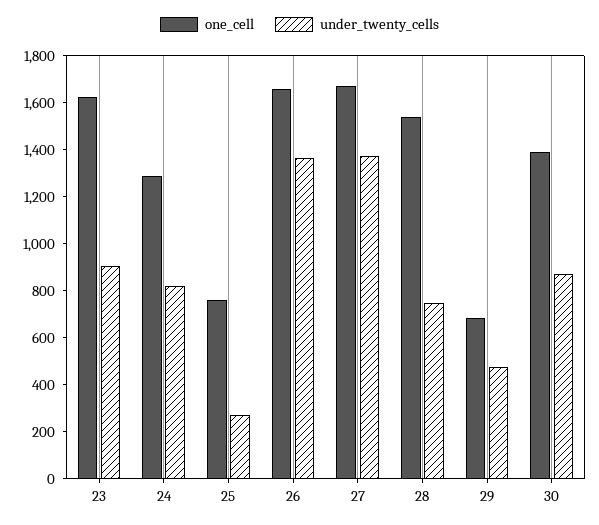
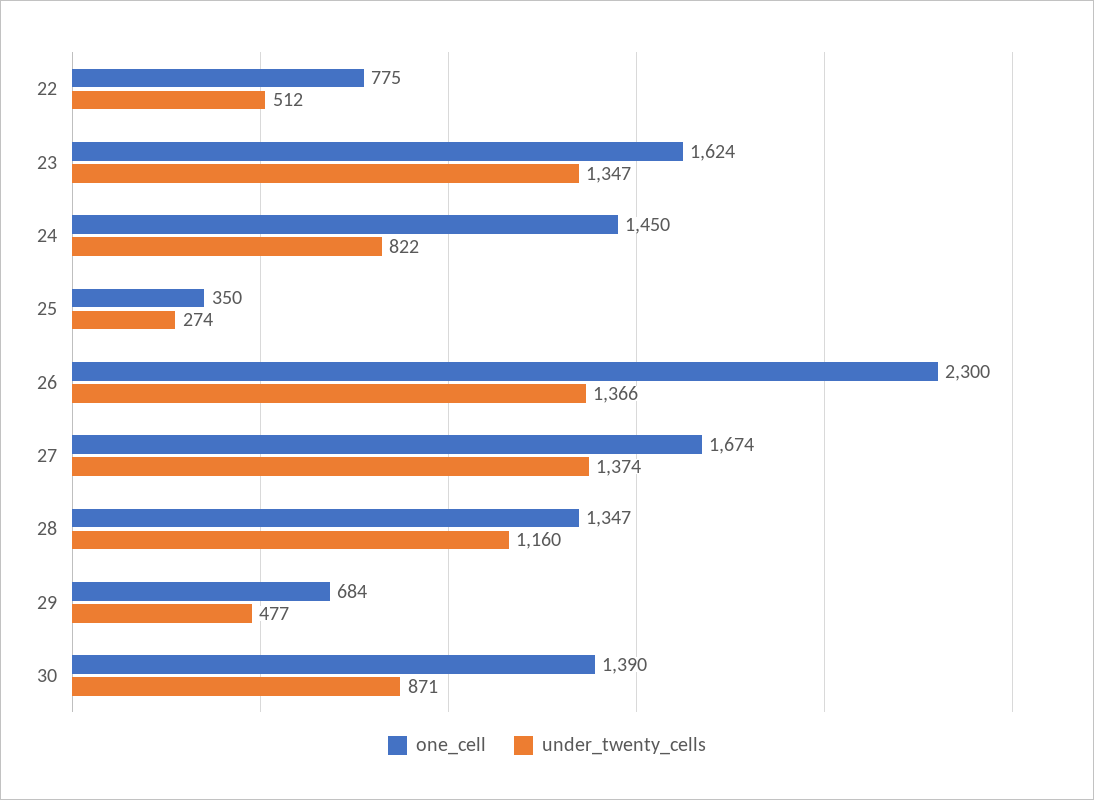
under_twenty_cells, 23: 900 -> 1347
one_cell, 24: 1300 -> 1450
one_cell, 25: 750 -> 350
one_cell, 26: 1650 -> 2300
one_cell, 28: 1550 -> 1347
under_twenty_cells, 28: 750 -> 1160
one_cell, 22: none -> 775
under_twenty_cells, 22: none -> 512

